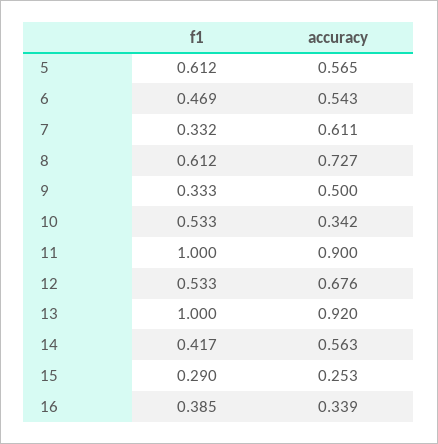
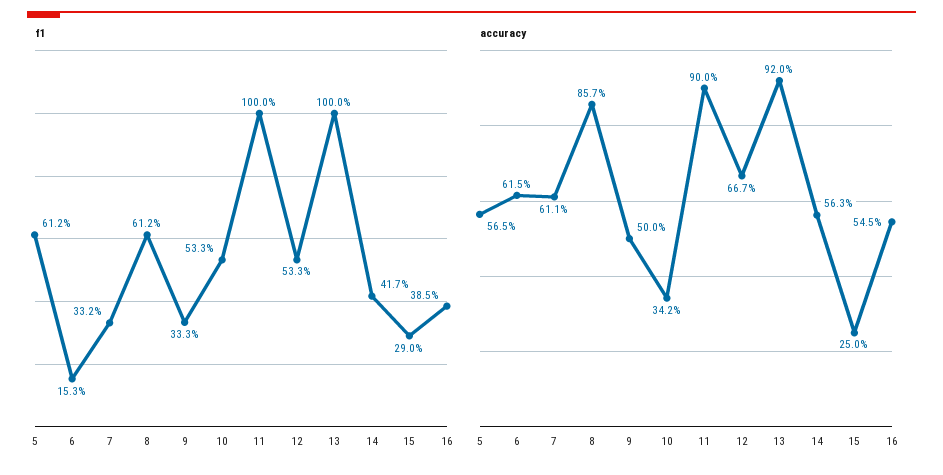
f1, 6: 0.469 -> 0.153
accuracy, 6: 0.543 -> 0.615
accuracy, 8: 0.727 -> 0.857
accuracy, 12: 0.676 -> 0.667
accuracy, 15: 0.253 -> 0.25
accuracy, 16: 0.339 -> 0.545

